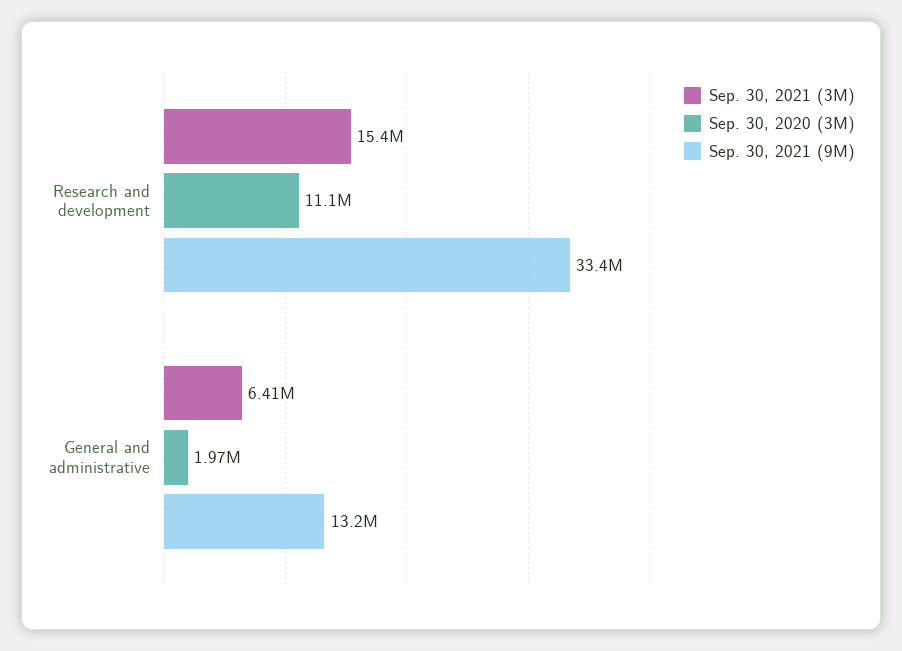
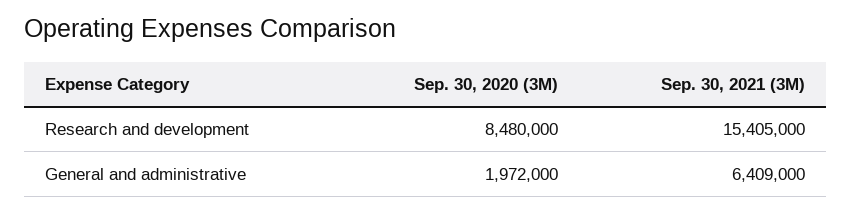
Sep. 30, 2020 (3M), Research and development: 11100000 -> 8480000
Sep. 30, 2021 (9M), Research and development: 33400000 -> none
Sep. 30, 2021 (9M), General and administrative: 13200000 -> none

